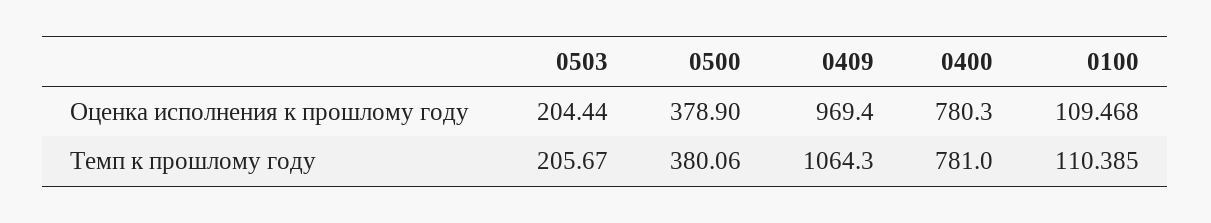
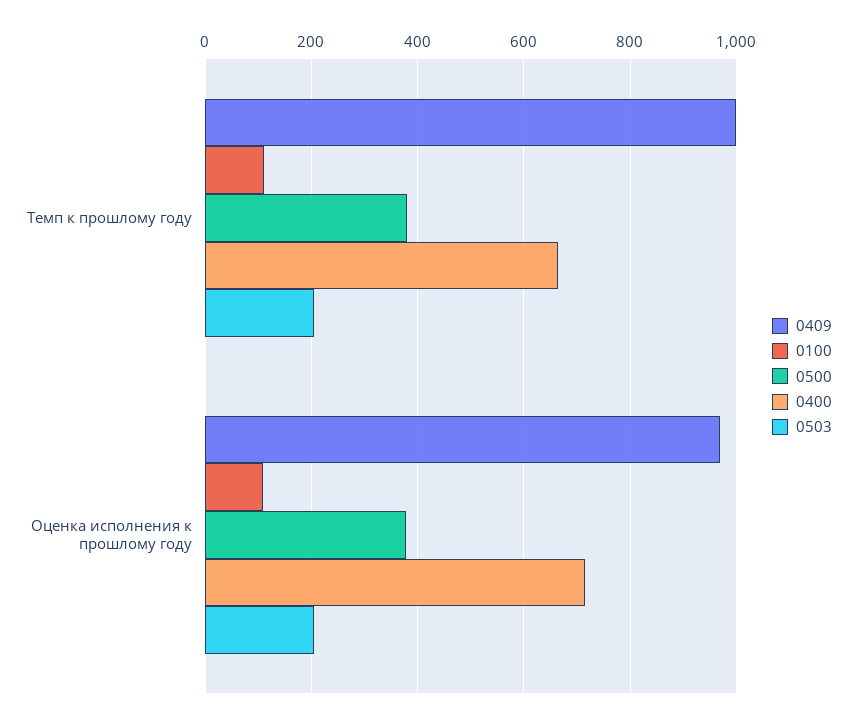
0400, Оценка исполнения к прошлому году: 780.3 -> 720
0409, Темп к прошлому году: 1064.3 -> 1000
0400, Темп к прошлому году: 781 -> 660

